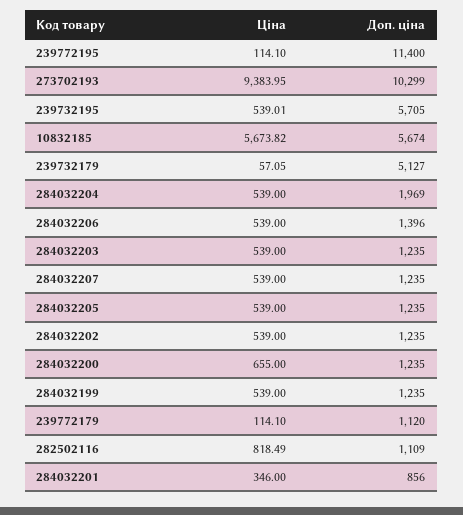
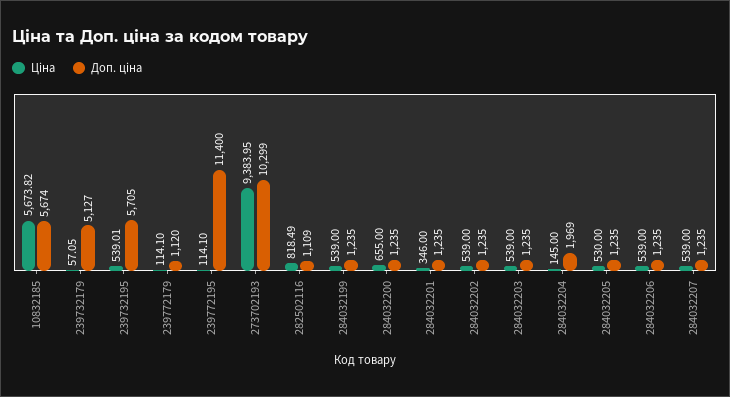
Ціна, 284032204: 539 -> 145
Доп. ціна, 284032206: 1396 -> 1235
Ціна, 284032205: 539 -> 530
Доп. ціна, 284032201: 856 -> 1235

